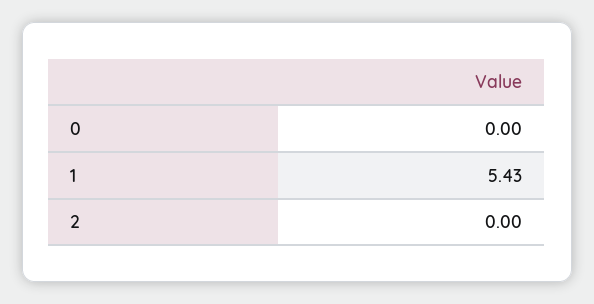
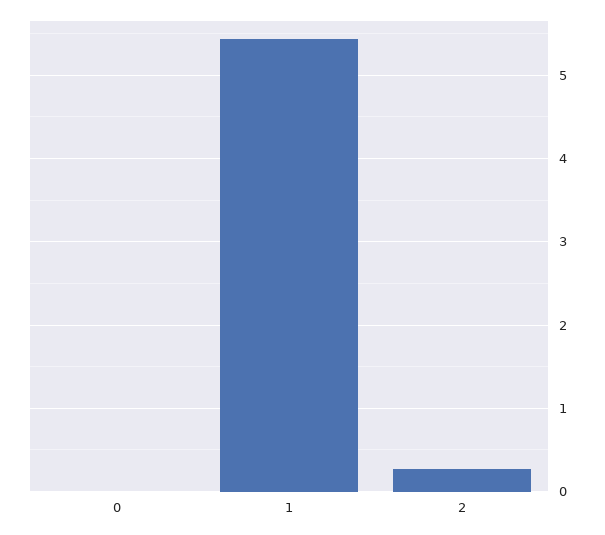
2: 0 -> 0.3

